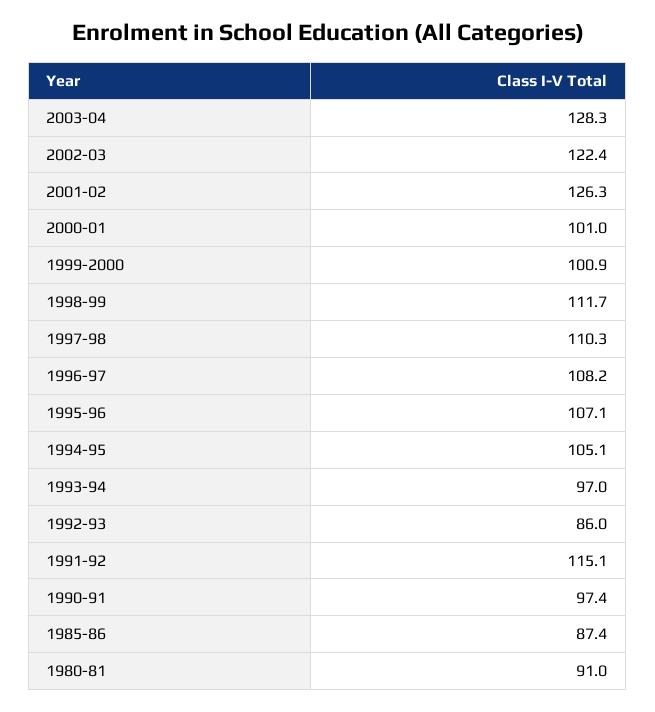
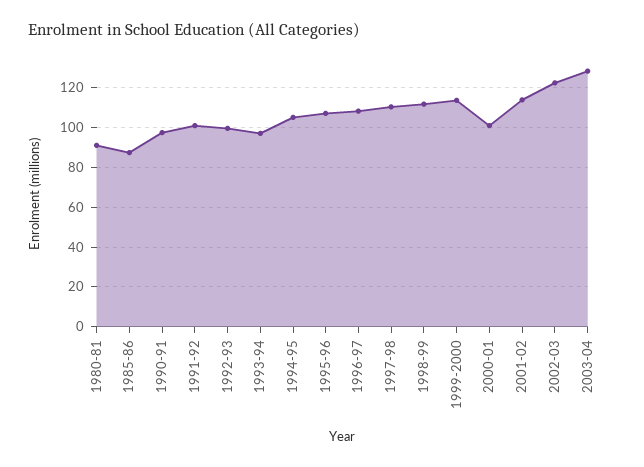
2001-02: 126.3 -> 115
1999-2000: 100.9 -> 115
1992-93: 86 -> 100
1991-92: 115.1 -> 100

